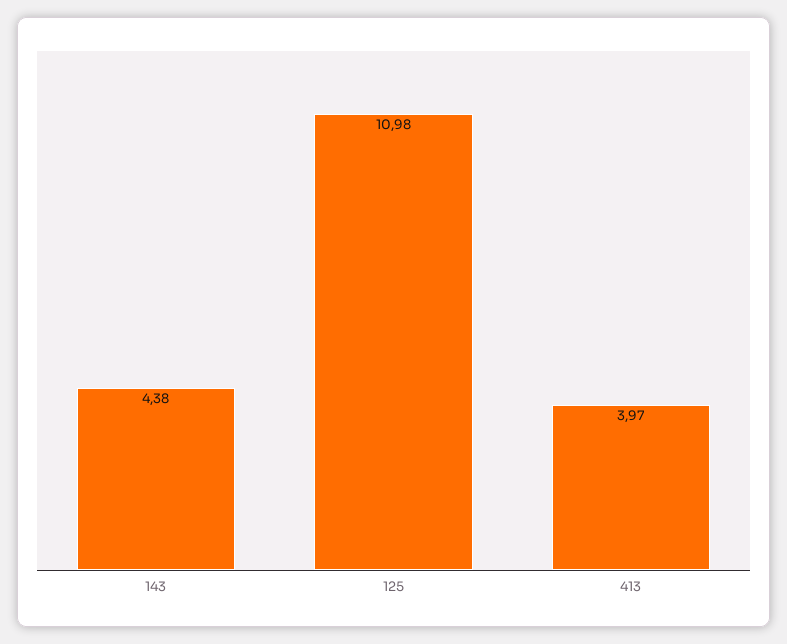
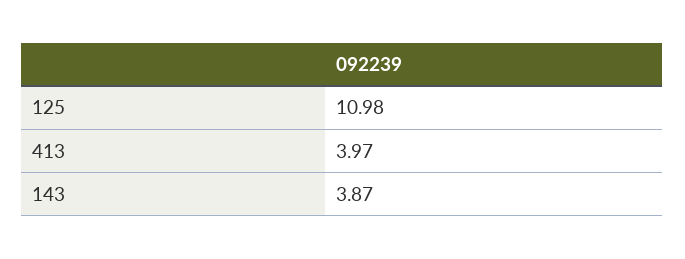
143: 4.38 -> 3.87

